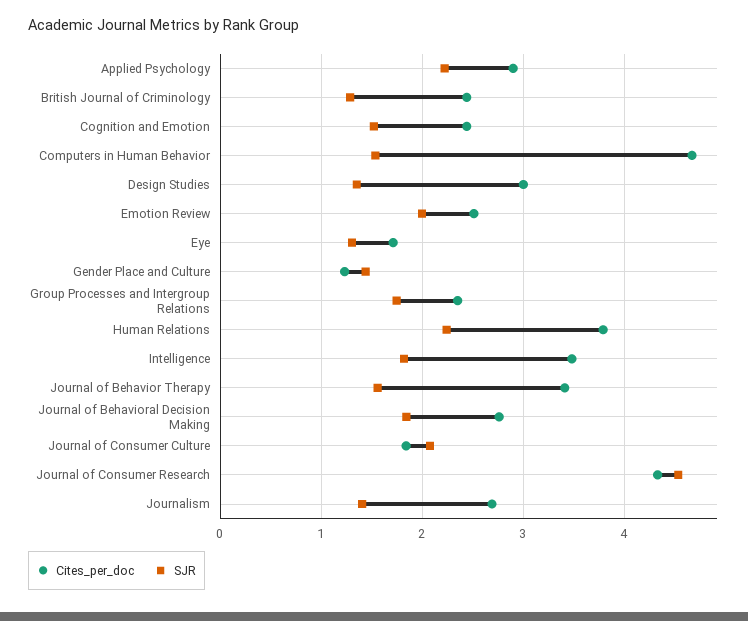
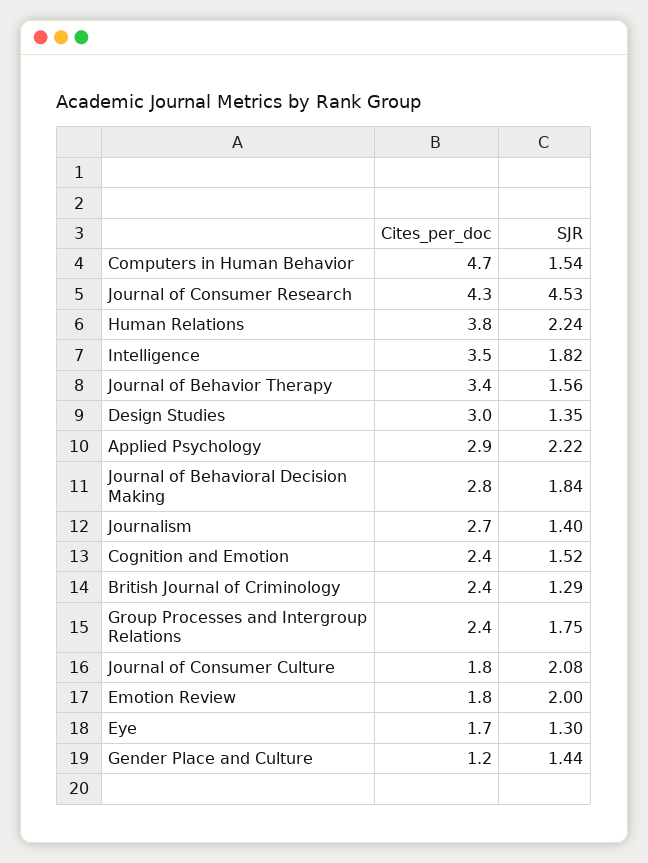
Cites_per_doc, Emotion Review: 2.5 -> 1.8

